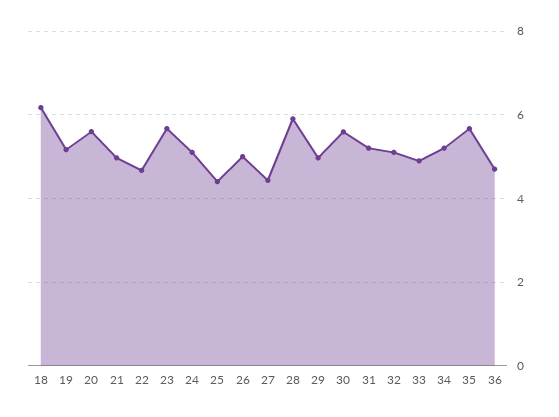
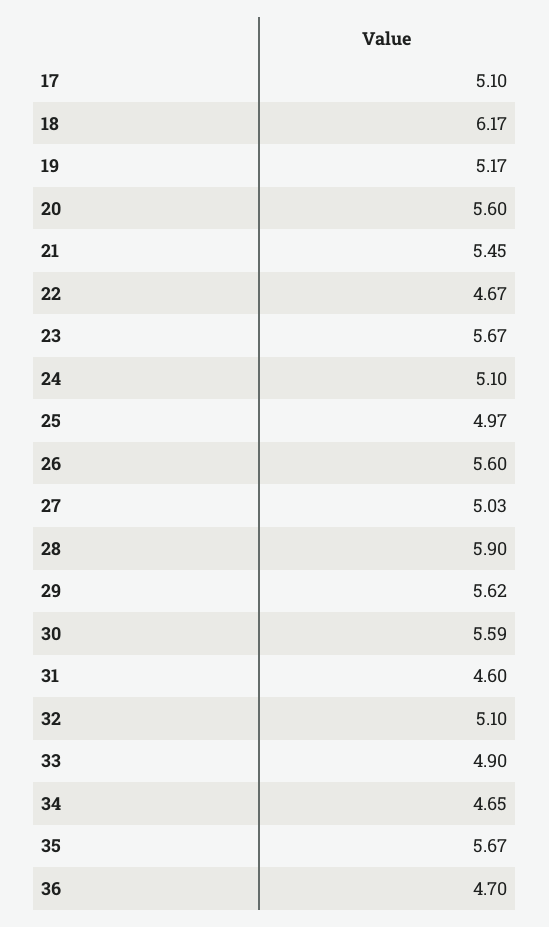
21: 5 -> 5.45
25: 4.4 -> 4.97
26: 5 -> 5.6
27: 4.4 -> 5.03
29: 5 -> 5.62
31: 5.2 -> 4.6
34: 5.2 -> 4.65
17: none -> 5.1

